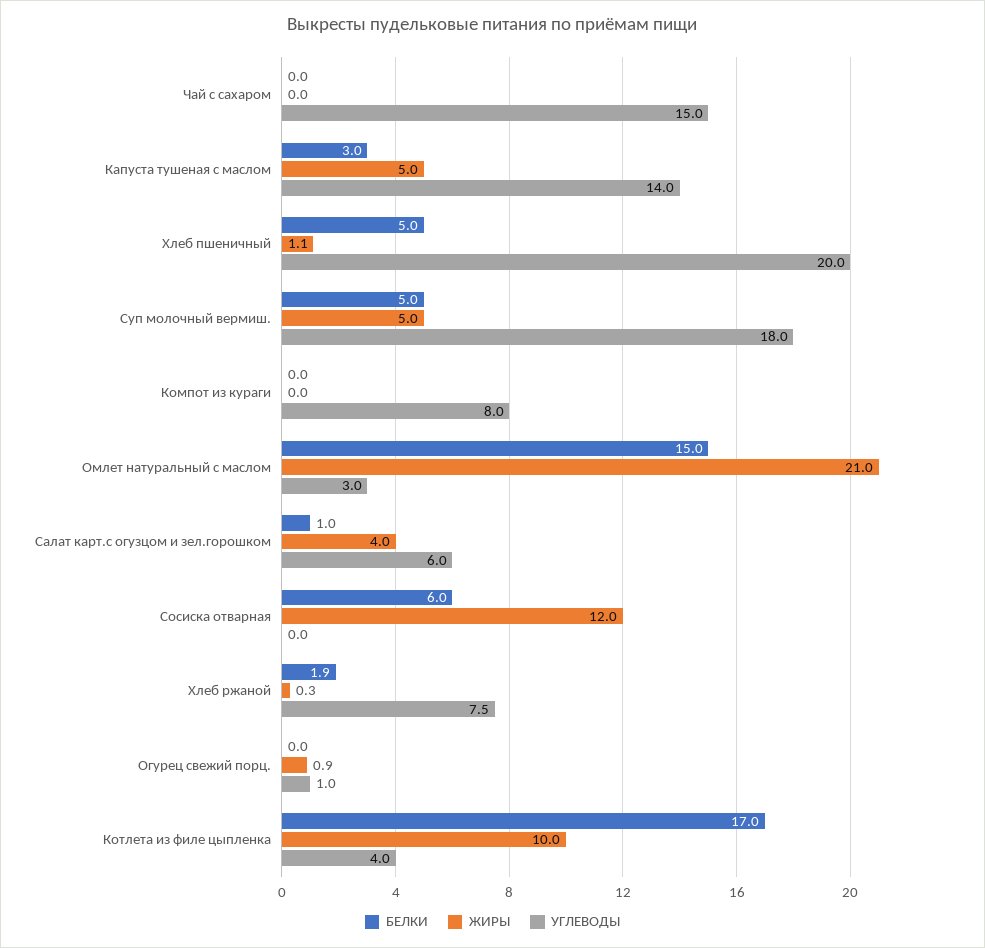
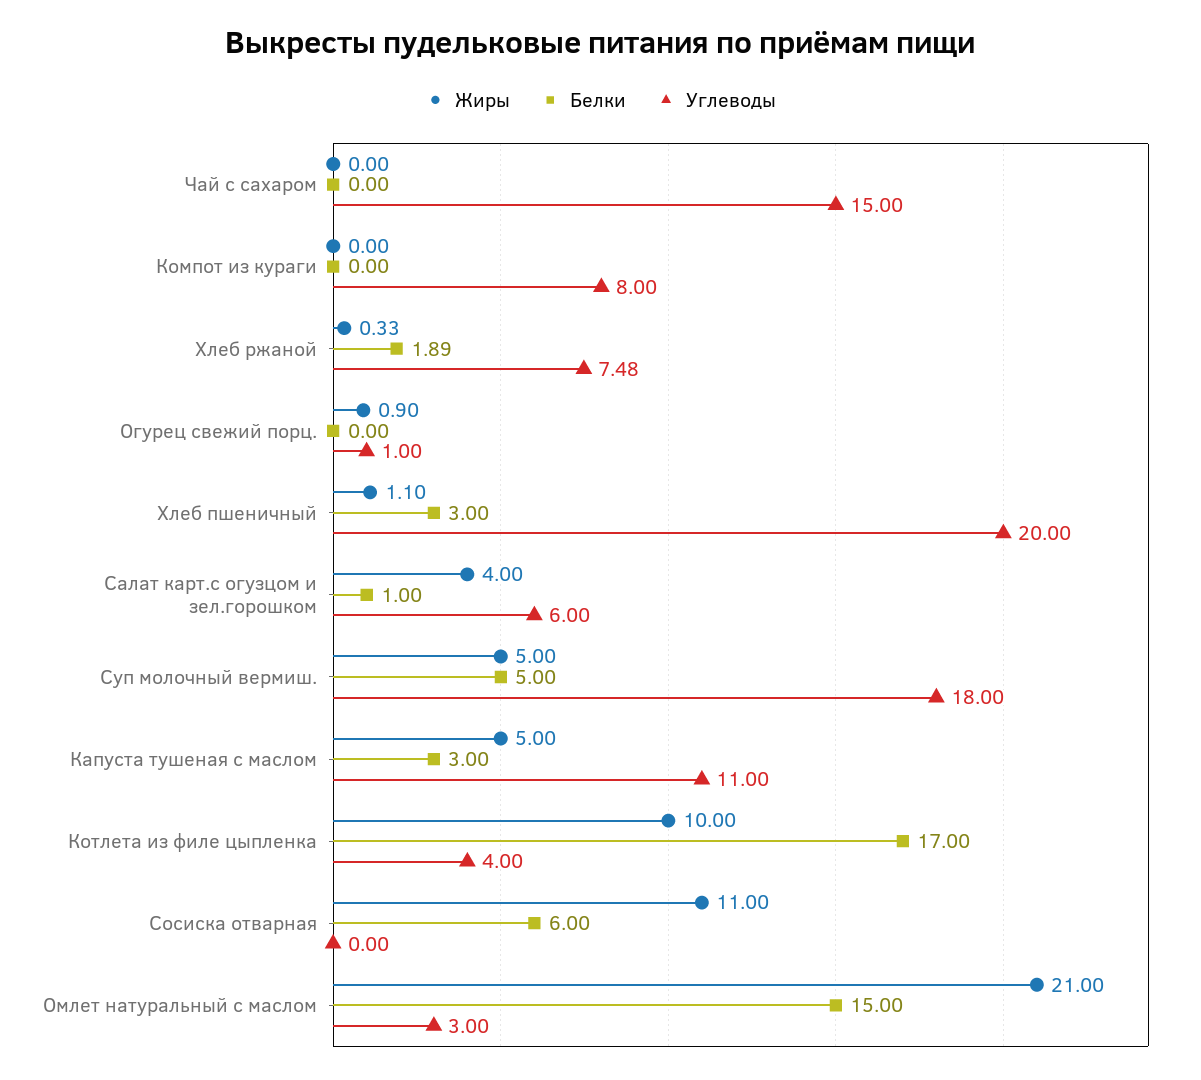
УГЛЕВОДЫ, Капуста тушеная с маслом: 14 -> 11
БЕЛКИ, Хлеб пшеничный: 5 -> 3
ЖИРЫ, Сосиска отварная: 12 -> 11

